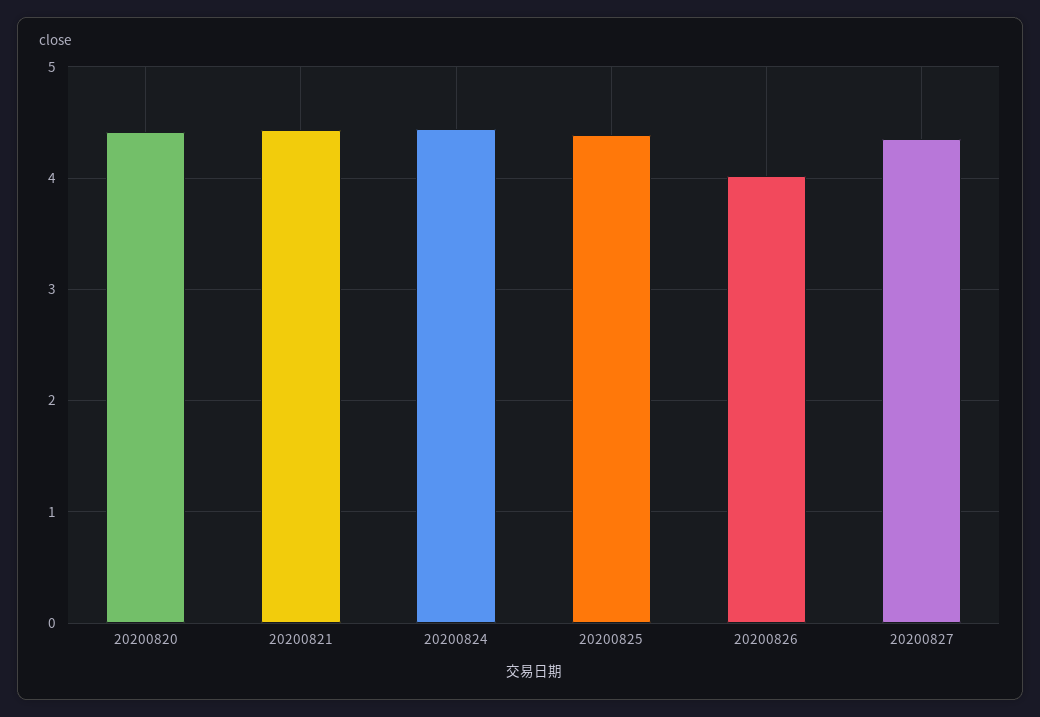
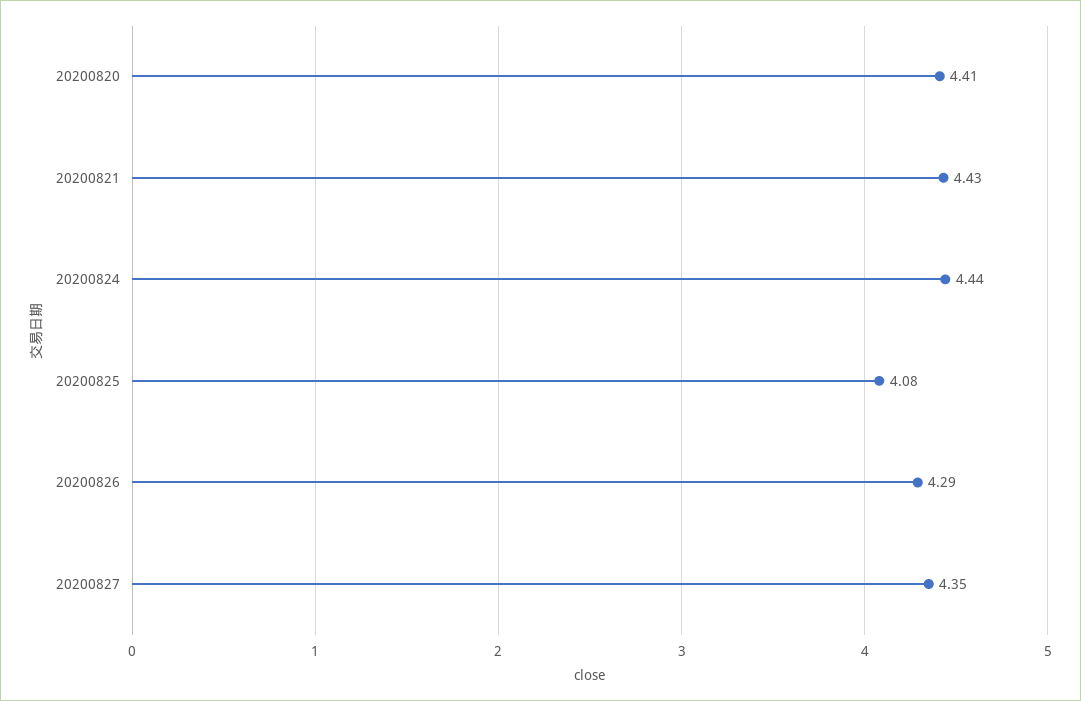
20200825: 4.4 -> 4.08
20200826: 4 -> 4.29

